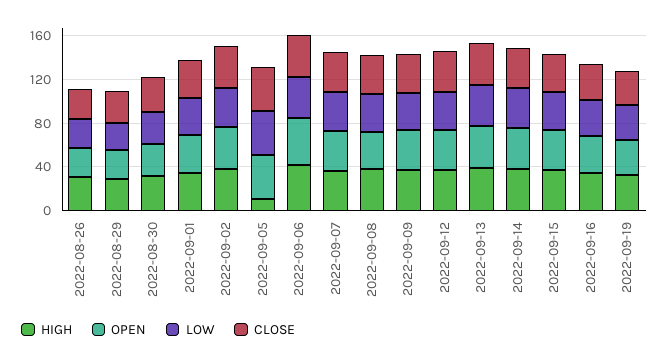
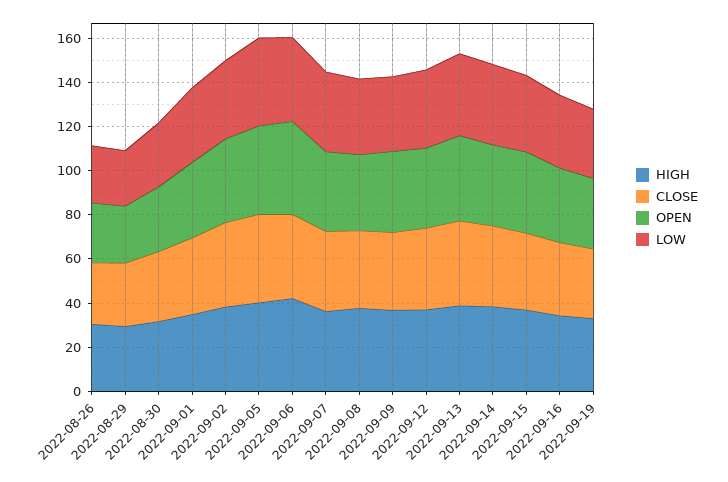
HIGH, 2022-09-05: 10 -> 40

